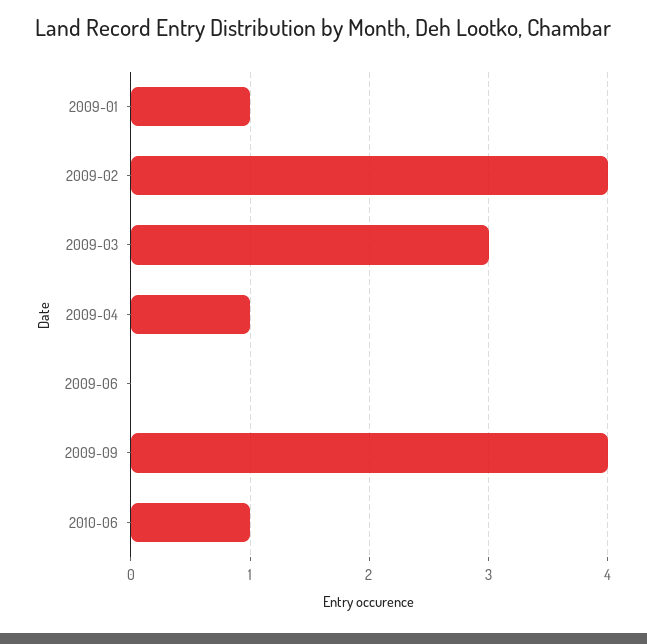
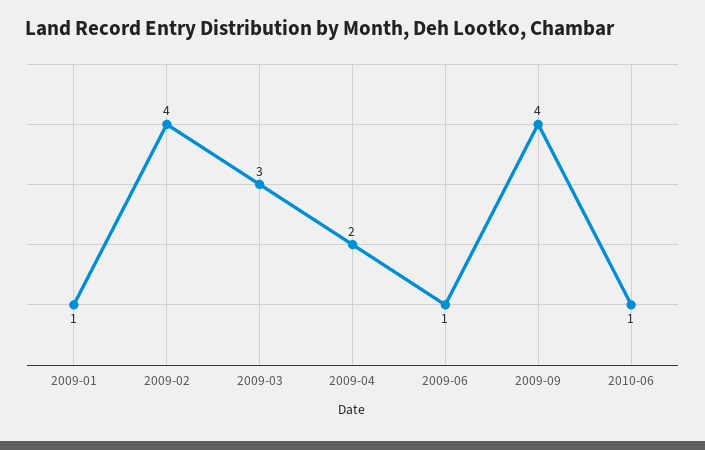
2009-04: 1 -> 2
2009-06: 0 -> 1

